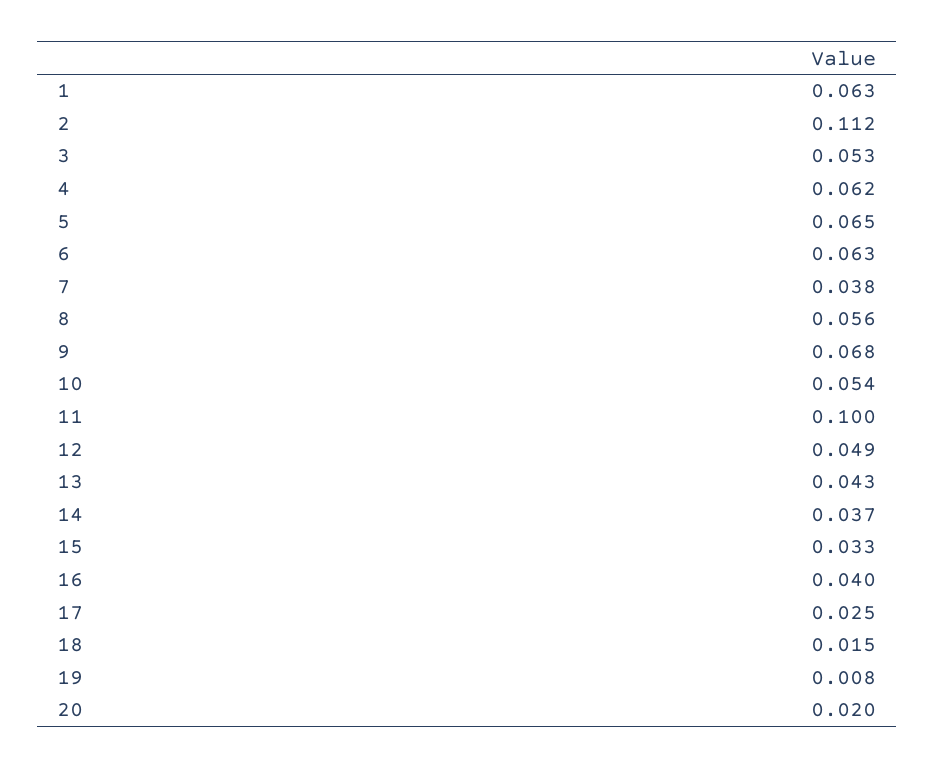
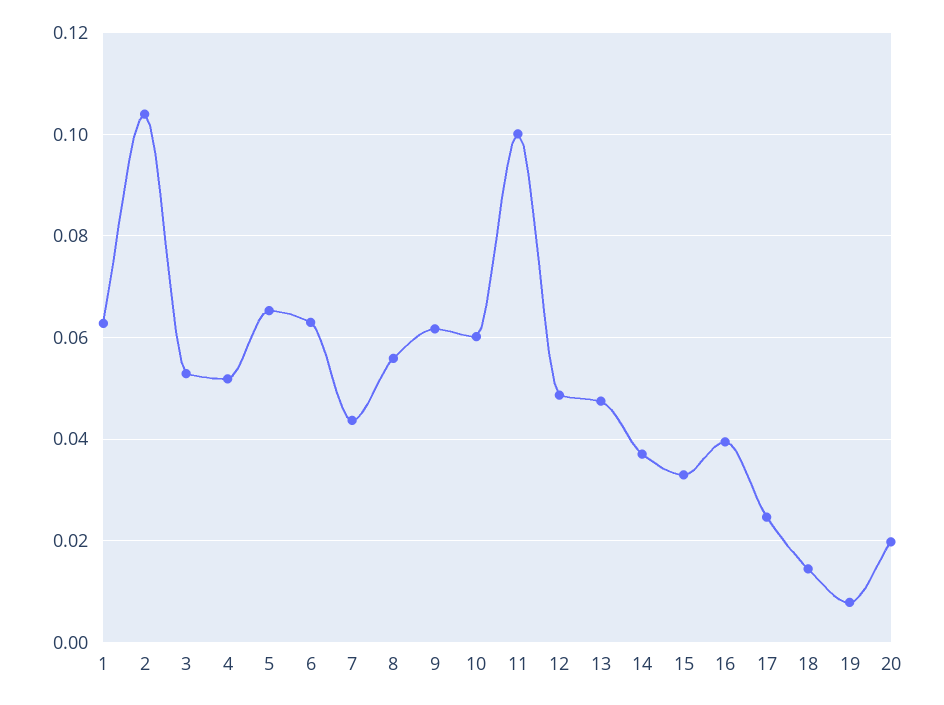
2: 0.112 -> 0.104
4: 0.062 -> 0.052
7: 0.038 -> 0.044
9: 0.068 -> 0.062
10: 0.054 -> 0.06
13: 0.043 -> 0.048

